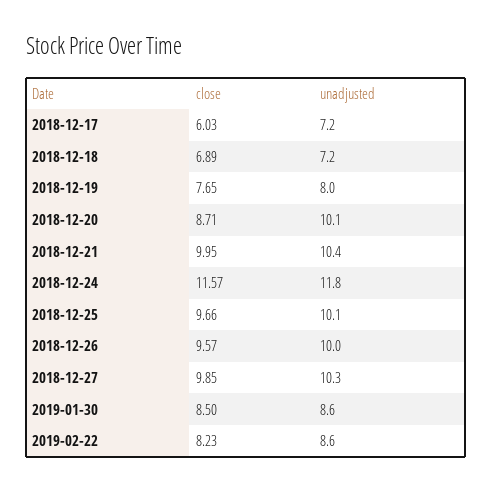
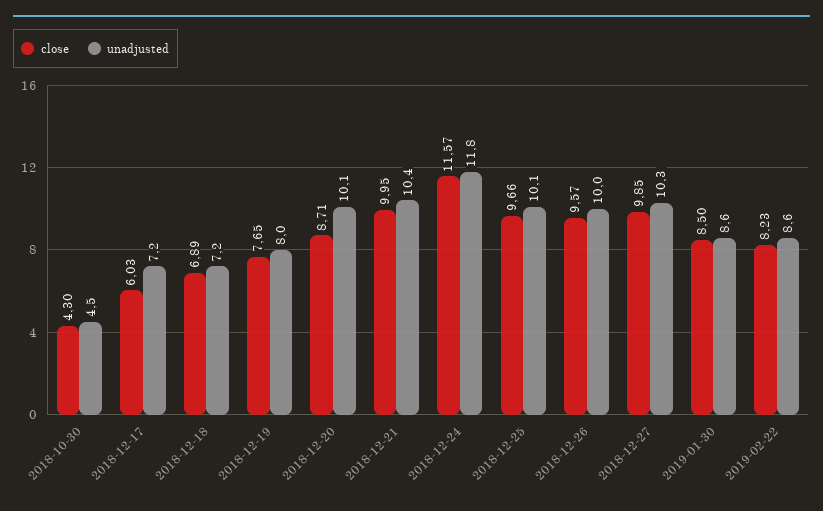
close, 2018-10-30: none -> 4.3
unadjusted, 2018-10-30: none -> 4.5

